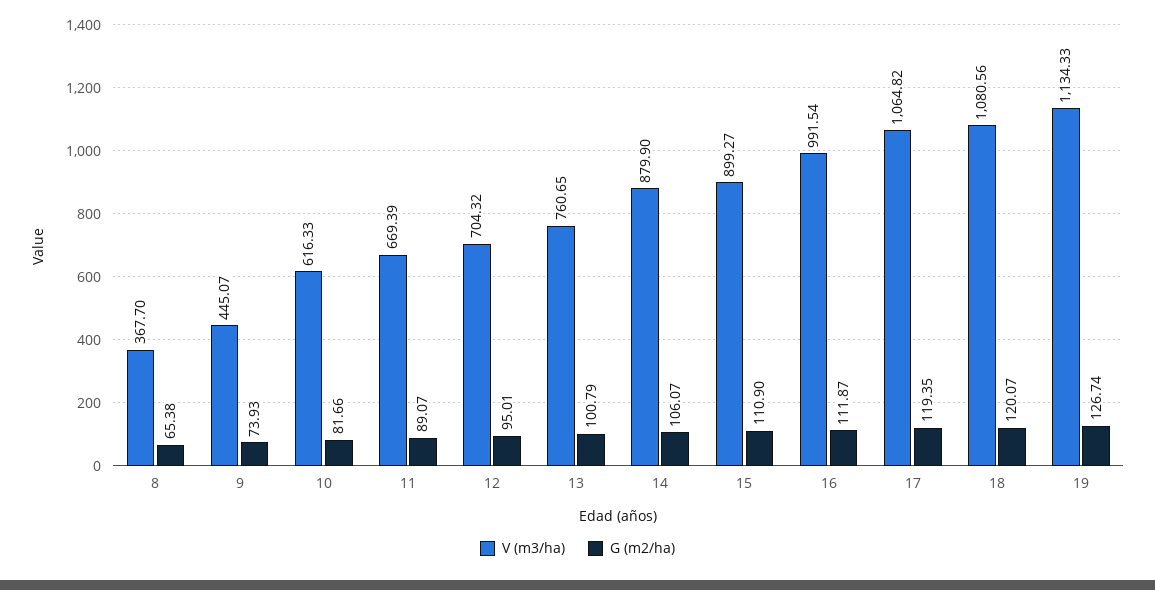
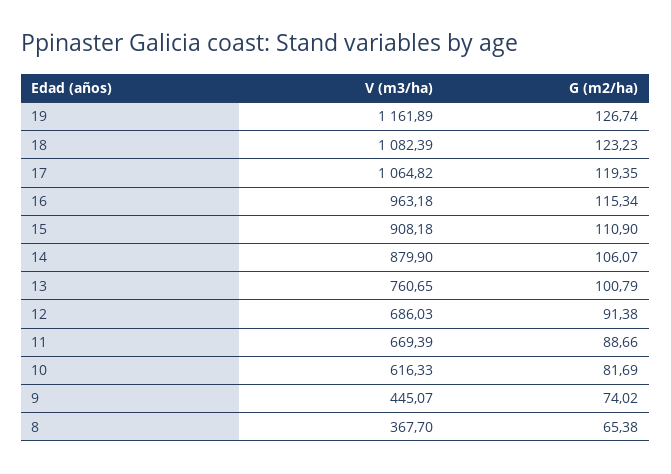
G (m2/ha), 9: 73.93 -> 74.02
G (m2/ha), 10: 81.66 -> 81.69
G (m2/ha), 11: 89.07 -> 88.66
V (m3/ha), 12: 704.32 -> 686.03
G (m2/ha), 12: 95.01 -> 91.38
V (m3/ha), 15: 899.27 -> 908.18
V (m3/ha), 16: 991.54 -> 963.18
G (m2/ha), 16: 111.87 -> 115.34
V (m3/ha), 18: 1080.56 -> 1082.39
G (m2/ha), 18: 120.07 -> 123.23
V (m3/ha), 19: 1134.33 -> 1161.89

